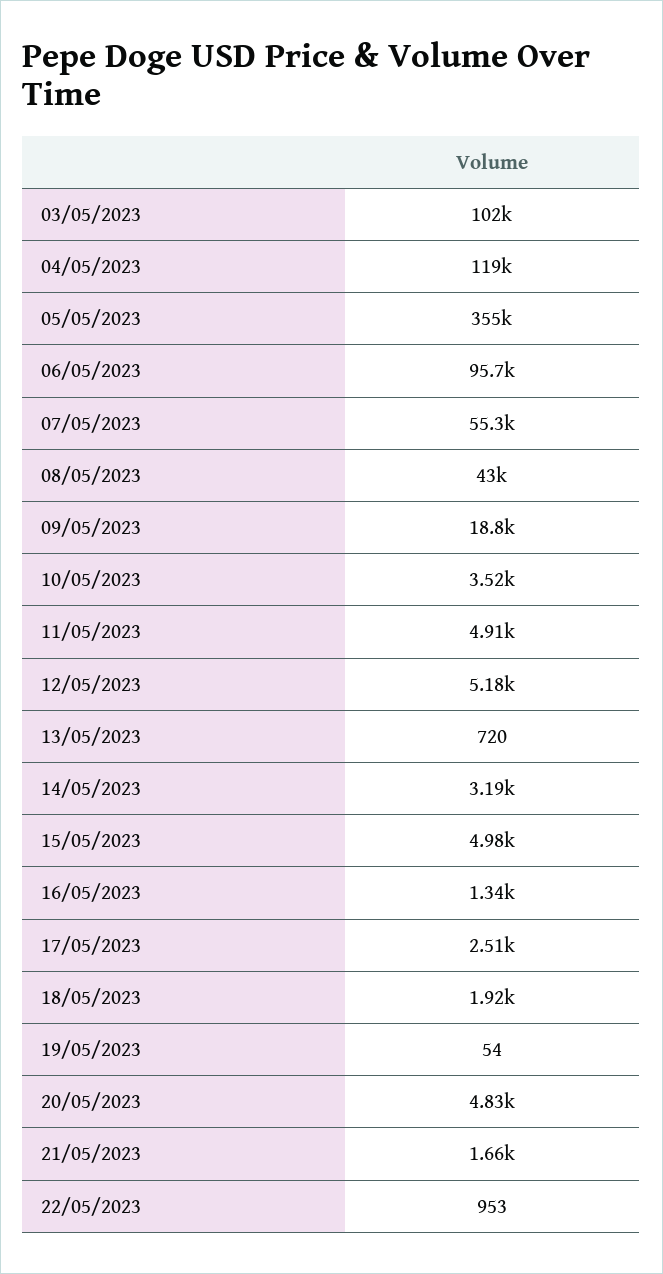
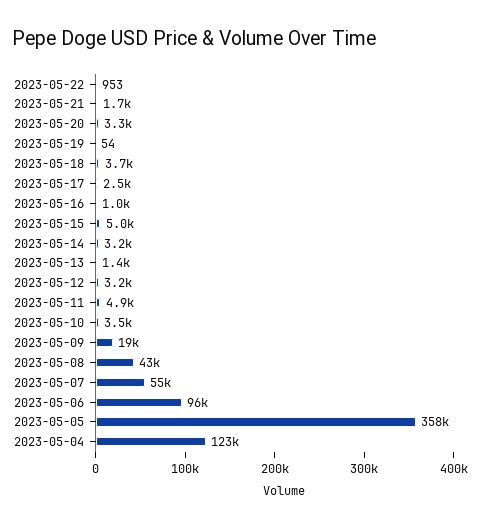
03/05/2023: 102000 -> none
04/05/2023: 119000 -> 123000
05/05/2023: 355000 -> 358000
12/05/2023: 5180 -> 3200
13/05/2023: 720 -> 1400
16/05/2023: 1340 -> 1000
18/05/2023: 1920 -> 3700
20/05/2023: 4830 -> 3300

